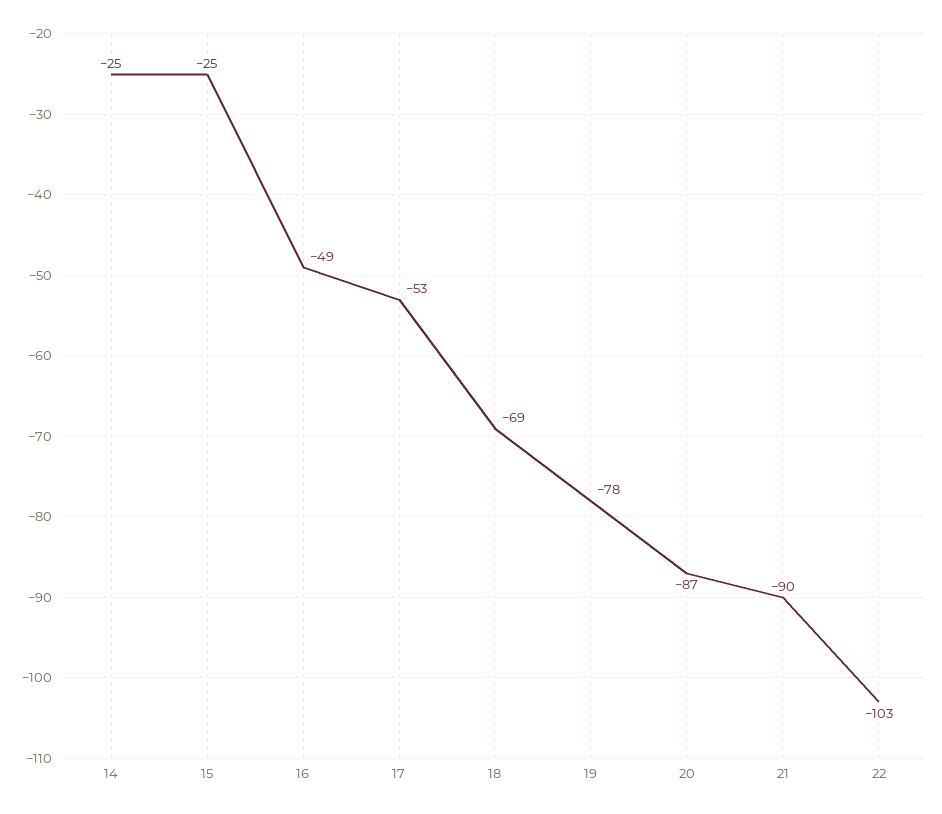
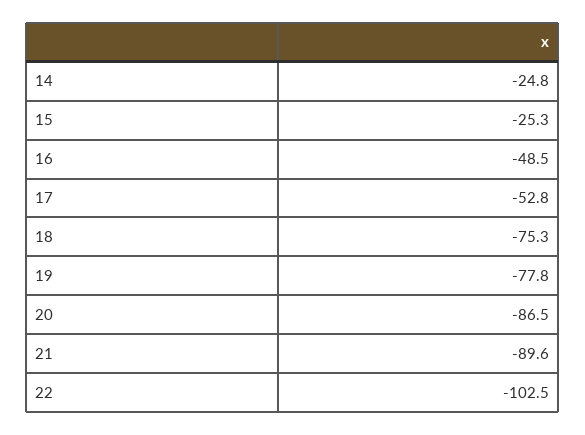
18: -69 -> -75.3

